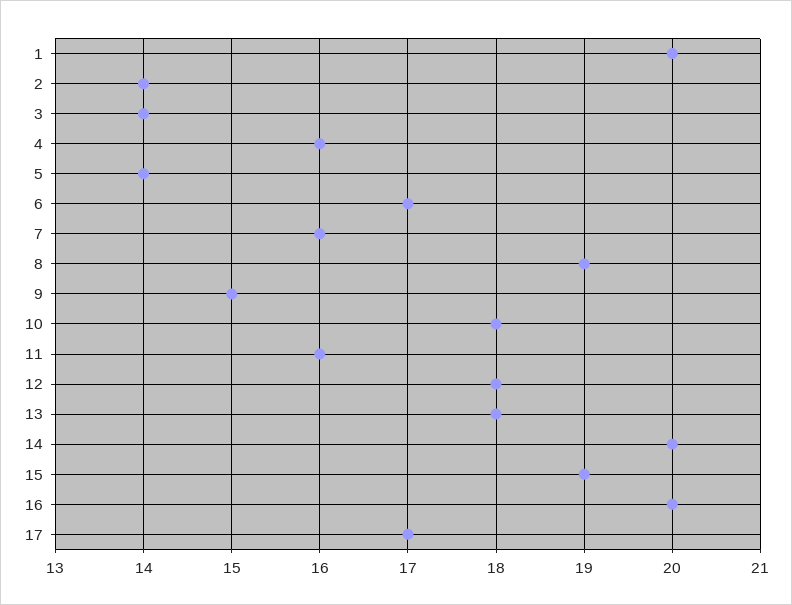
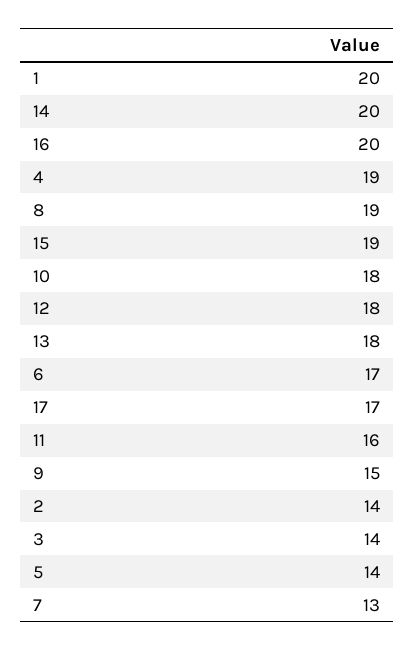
4: 16 -> 19
7: 16 -> 13

